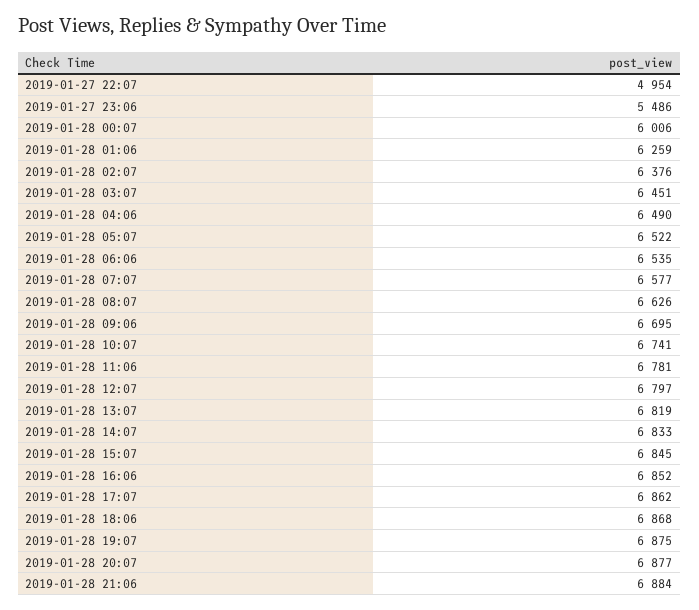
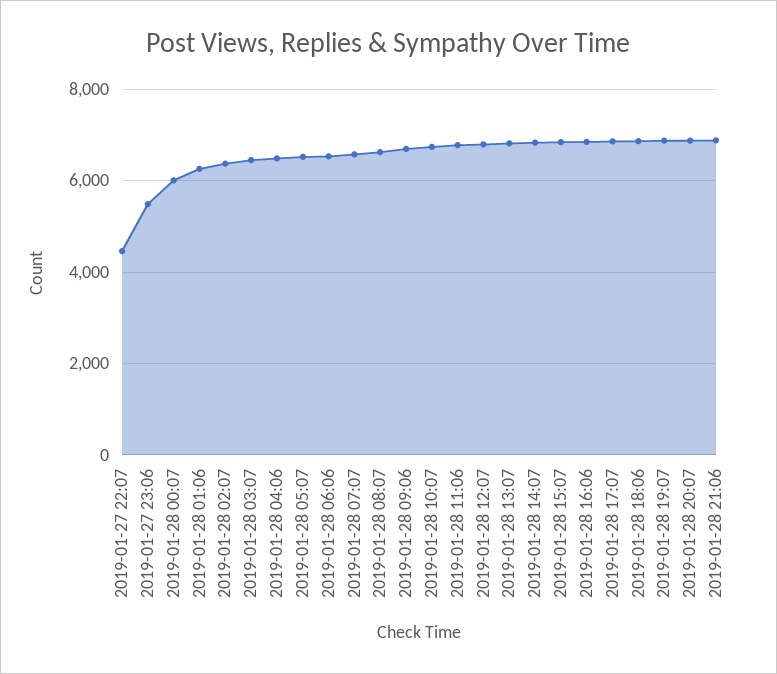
2019-01-27 22:07: 4954 -> 4400

